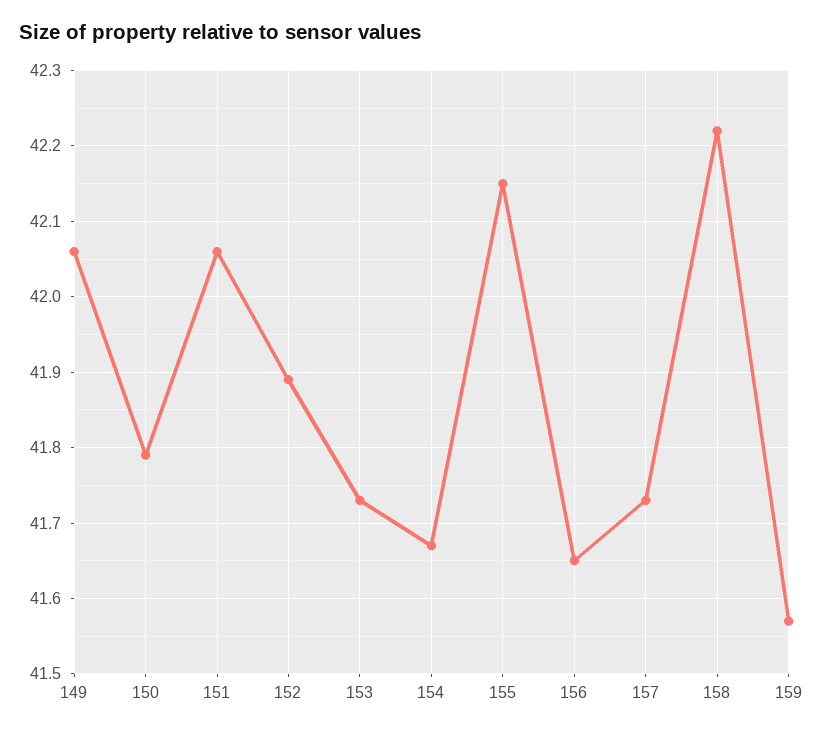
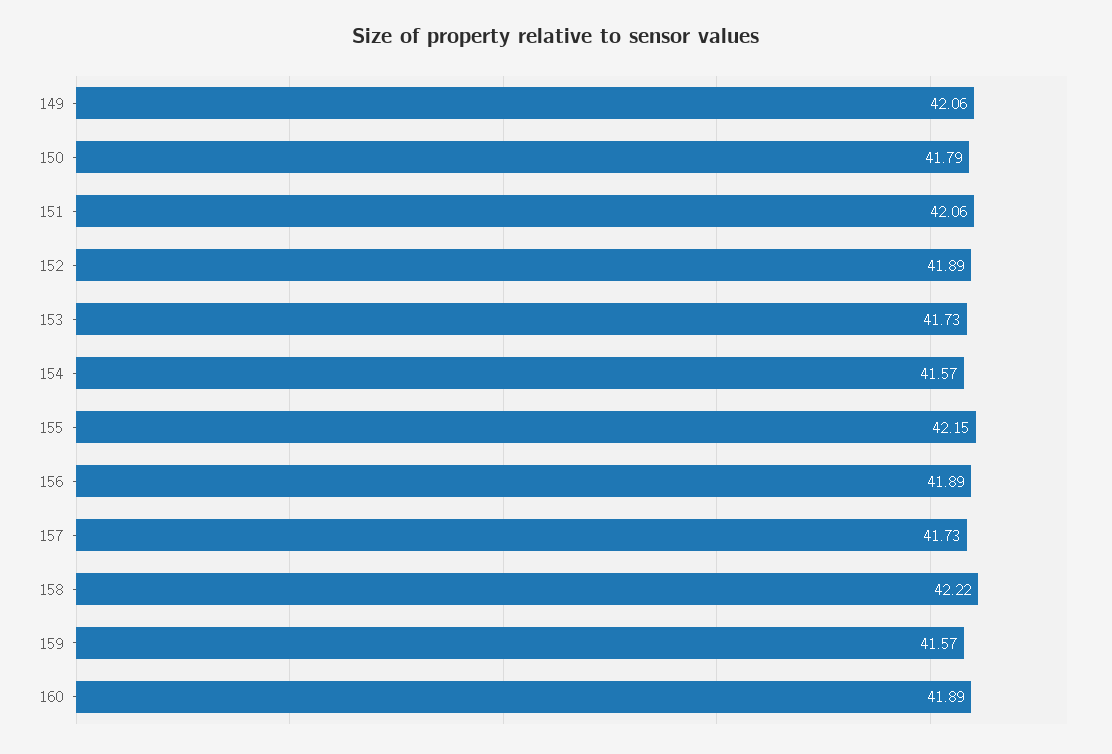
154: 41.67 -> 41.57
156: 41.65 -> 41.89
160: none -> 41.89

